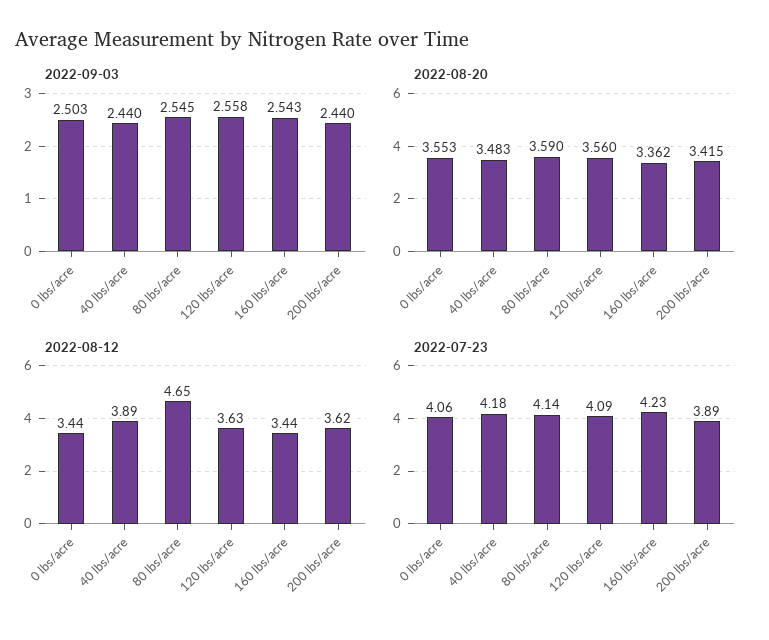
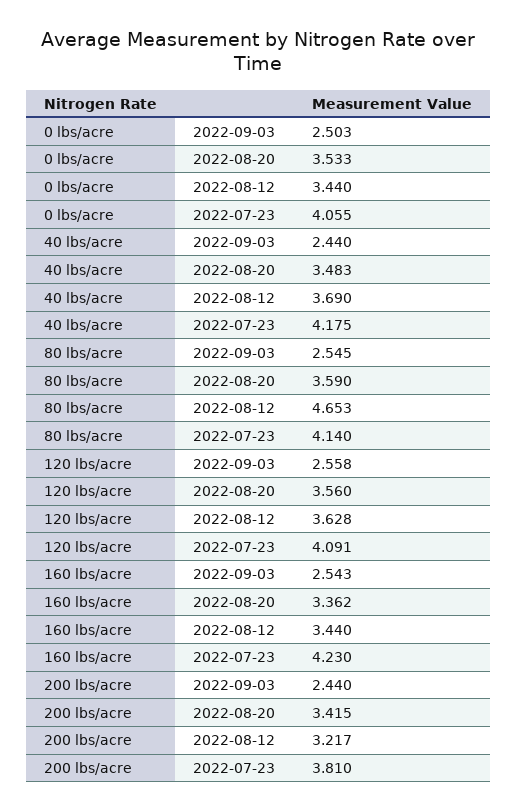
2022-08-20, 0 lbs/acre: 3.553 -> 3.533
2022-08-12, 40 lbs/acre: 3.89 -> 3.69
2022-08-12, 200 lbs/acre: 3.62 -> 3.217
2022-07-23, 200 lbs/acre: 3.89 -> 3.81

